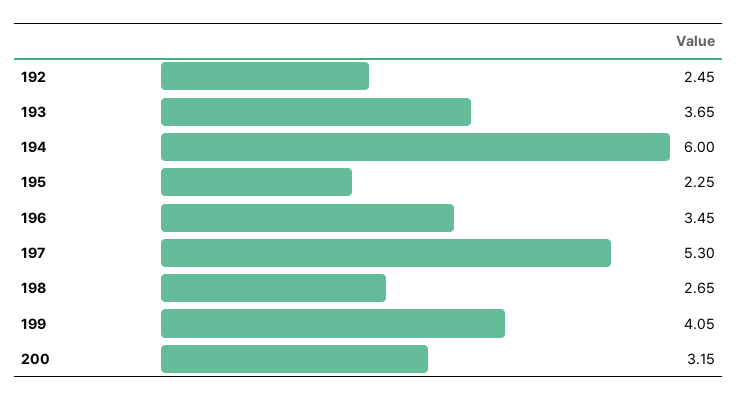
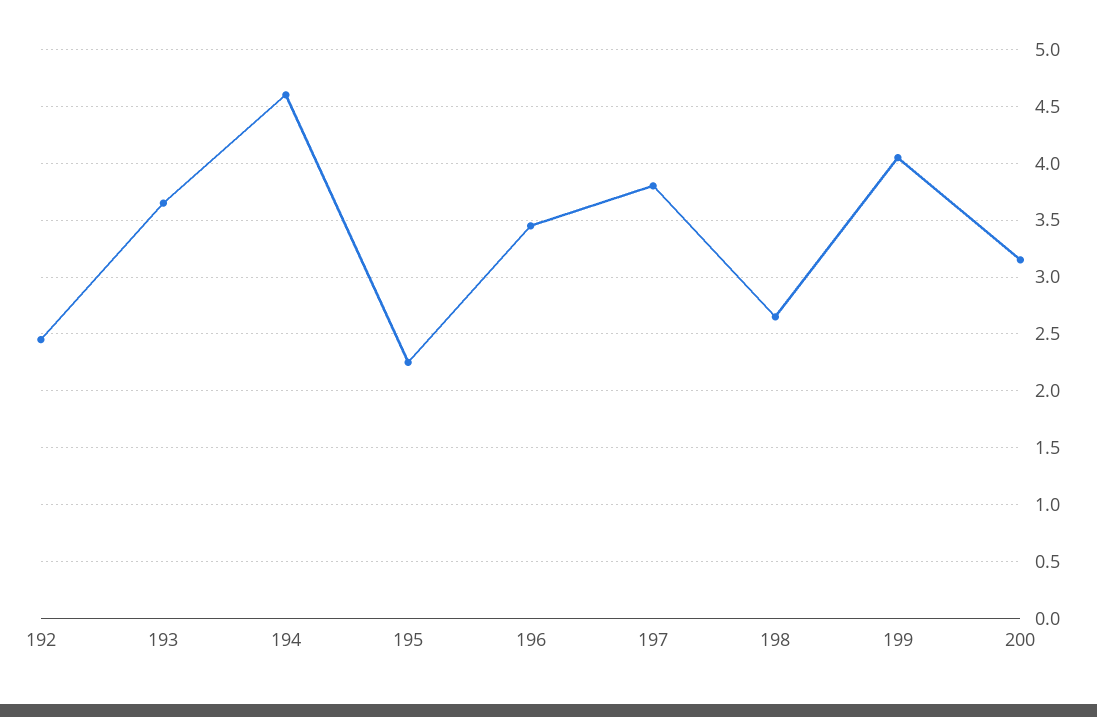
194: 6 -> 4.6
197: 5.3 -> 3.8

